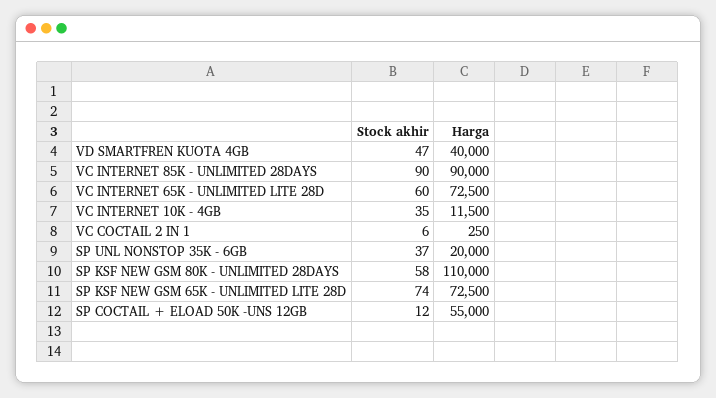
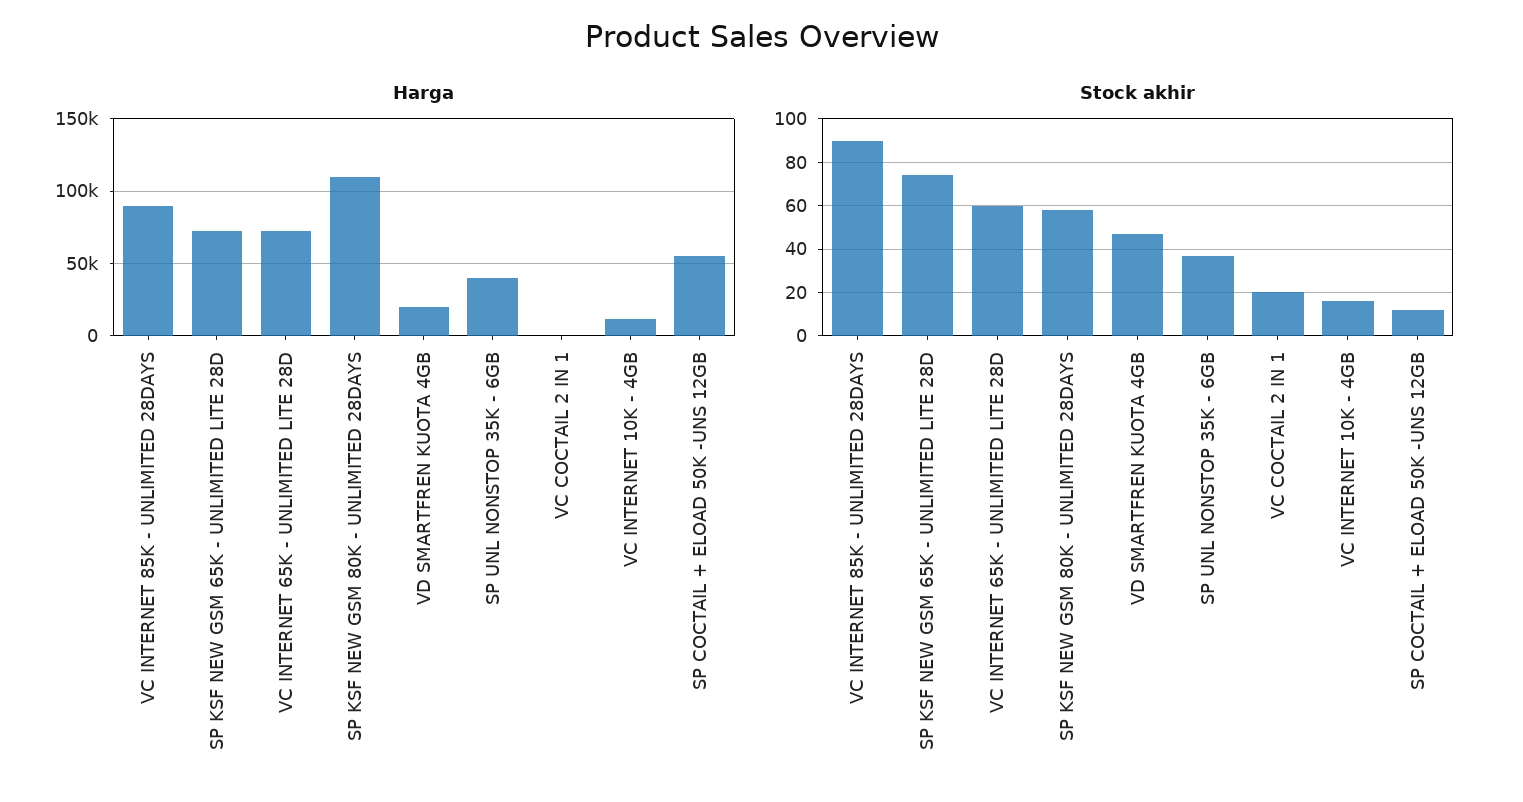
Harga, VD SMARTFREN KUOTA 4GB: 40000 -> 20000
Stock akhir, VC INTERNET 10K - 4GB: 35 -> 15
Stock akhir, VC COCTAIL 2 IN 1: 6 -> 20
Harga, SP UNL NONSTOP 35K - 6GB: 20000 -> 40000

